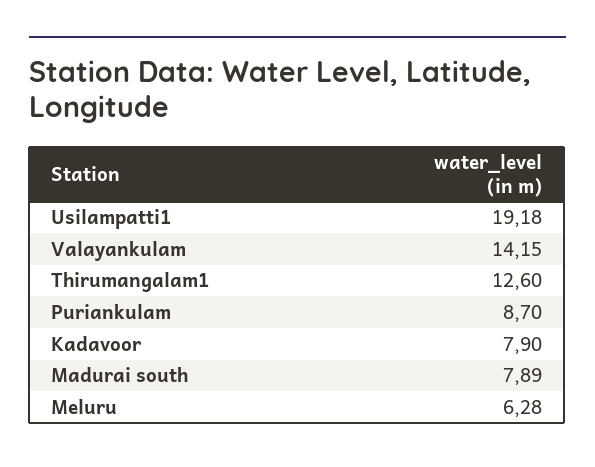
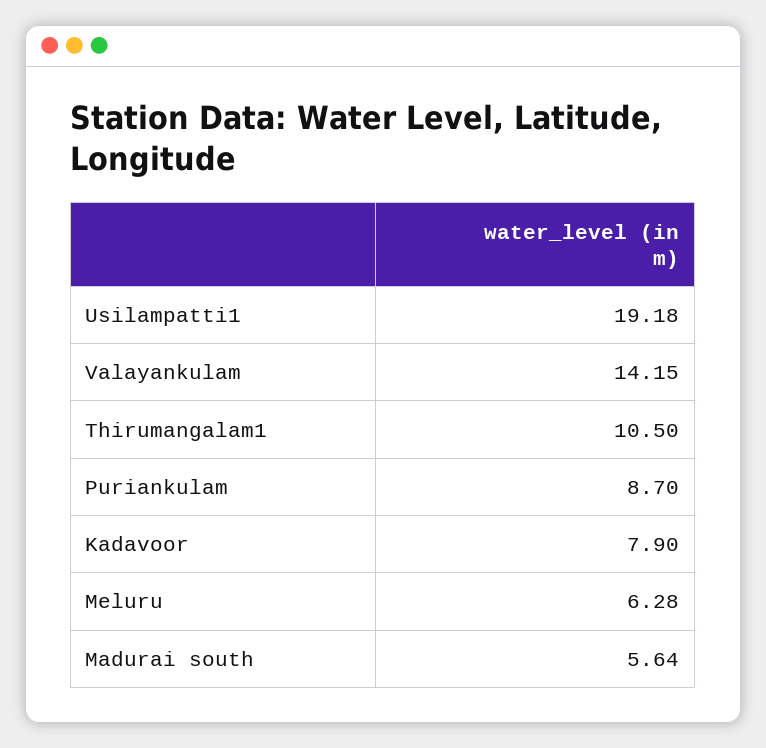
Thirumangalam1: 12.6 -> 10.5
Madurai south: 7.89 -> 5.64

